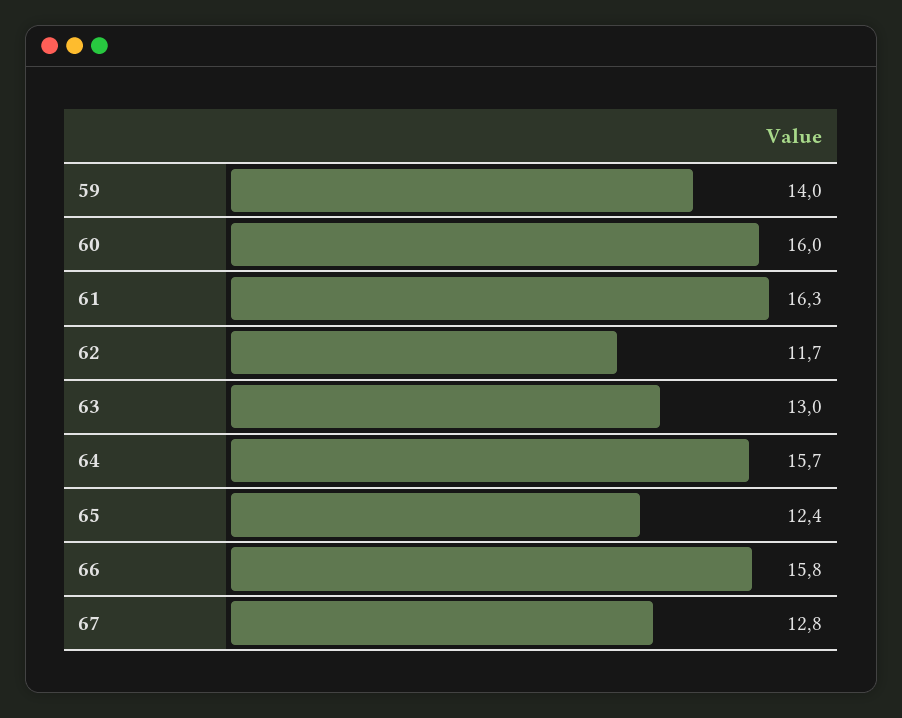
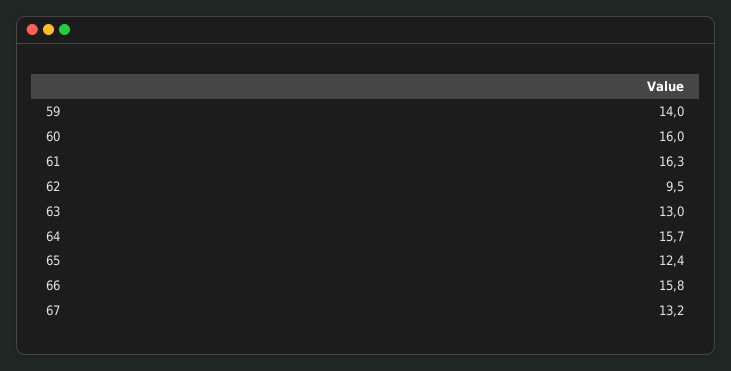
62: 11.7 -> 9.5
67: 12.8 -> 13.2

